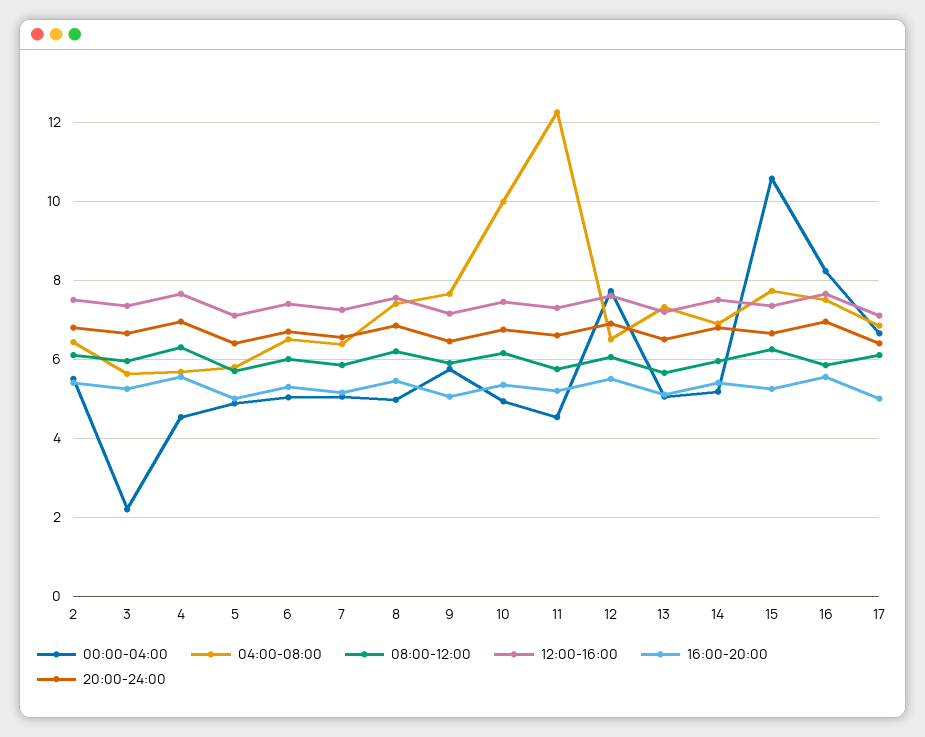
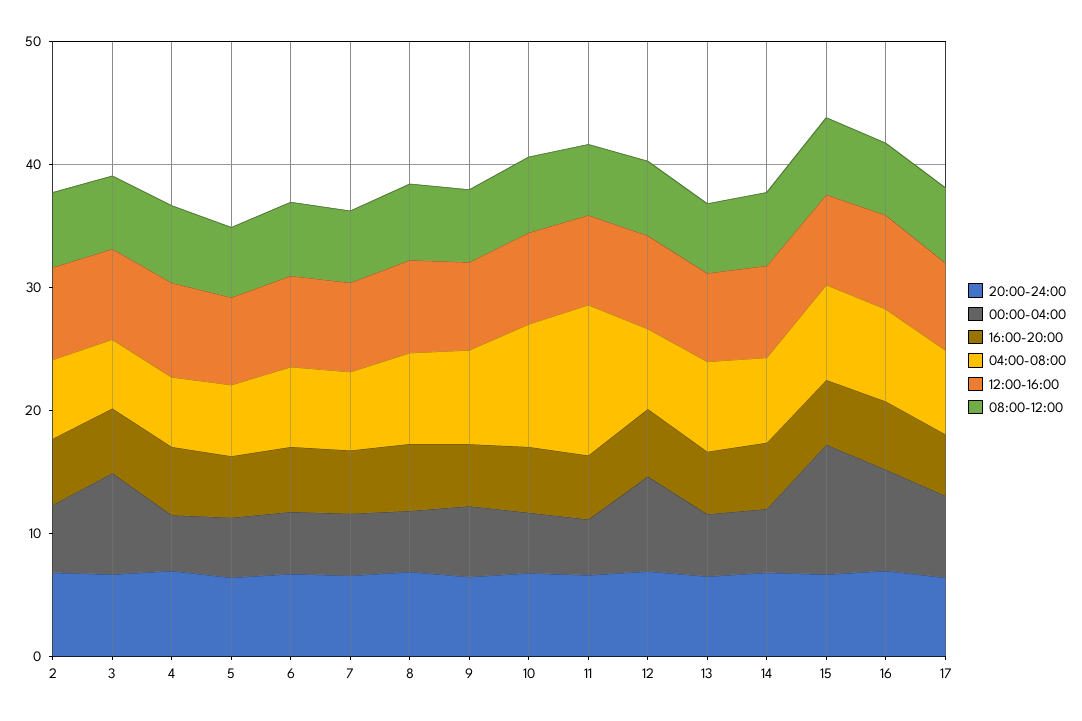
00:00-04:00, 3: 2.2 -> 8

